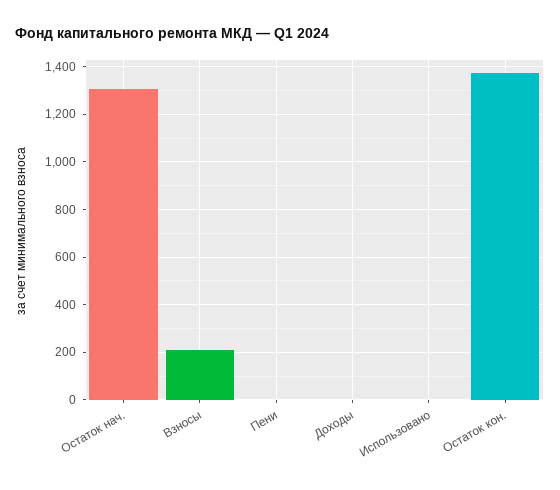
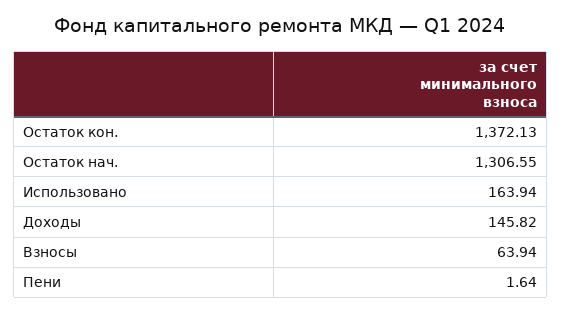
Взносы: 200 -> 63.94
Доходы: 0 -> 145.82
Использовано: 0 -> 163.94

